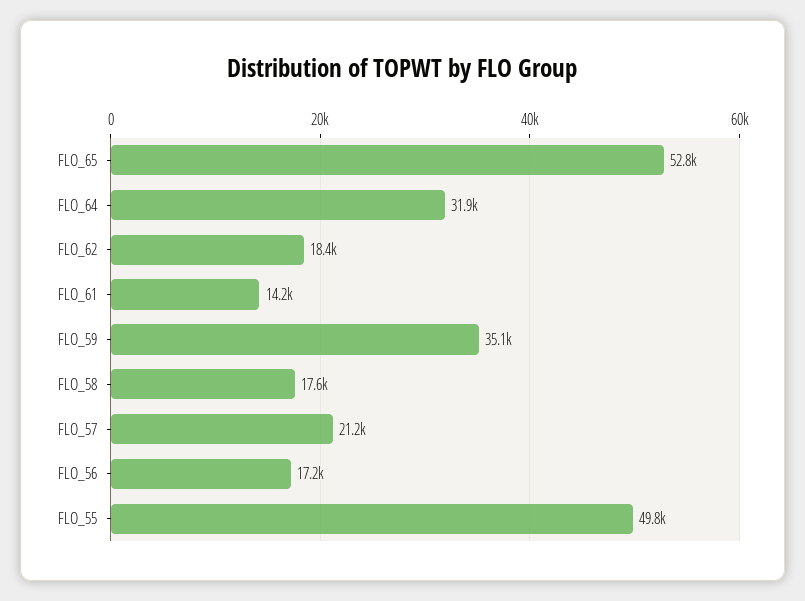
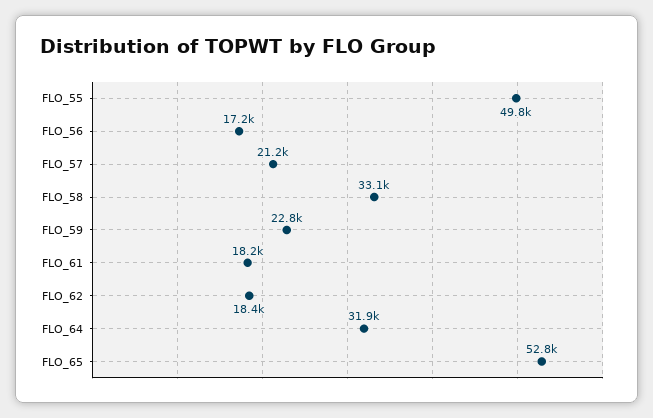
FLO_61: 14200 -> 18200
FLO_59: 35100 -> 22800
FLO_58: 17600 -> 33100

